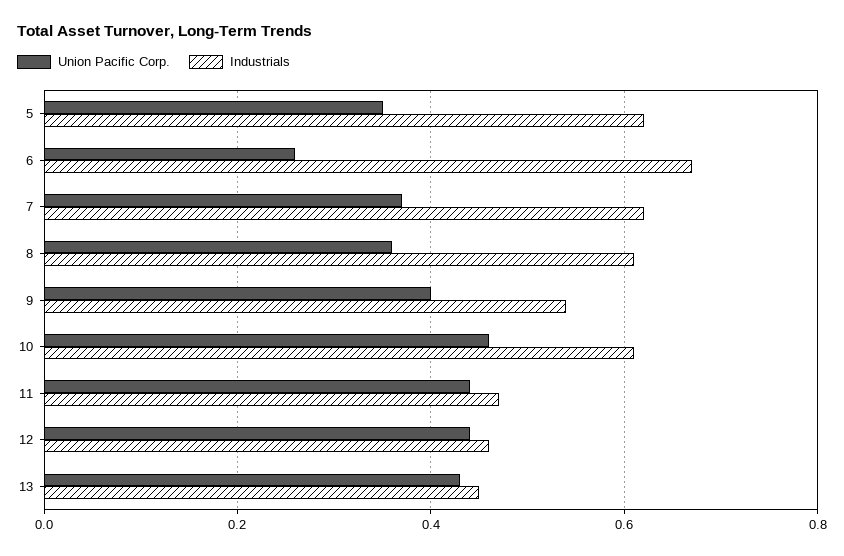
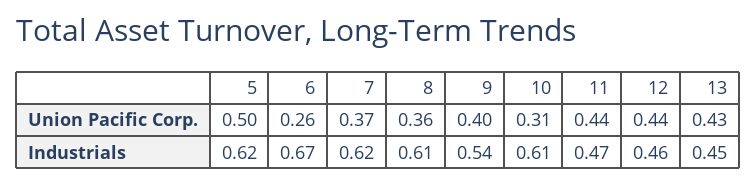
Union Pacific Corp., 5: 0.35 -> 0.5
Union Pacific Corp., 10: 0.45 -> 0.31

